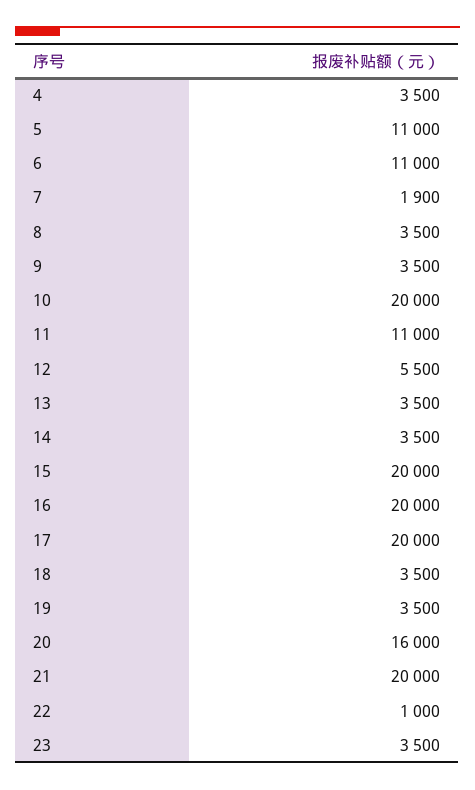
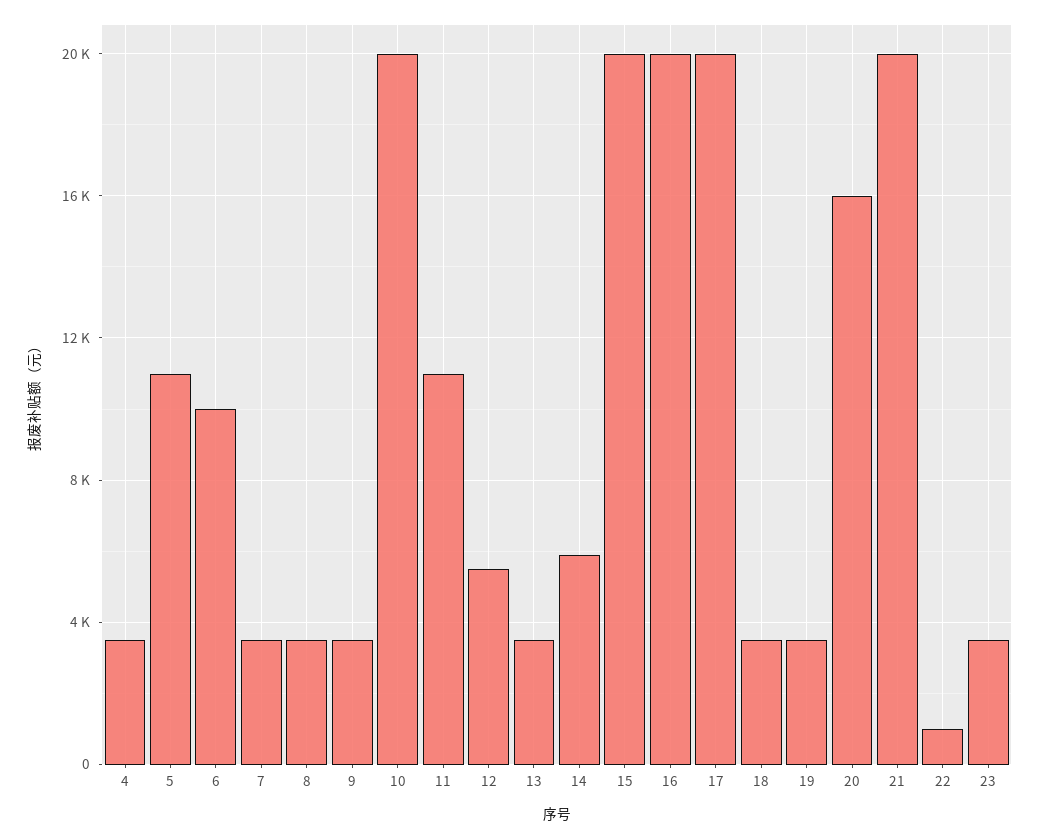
6: 11000 -> 10000
7: 1900 -> 3500
14: 3500 -> 6000

